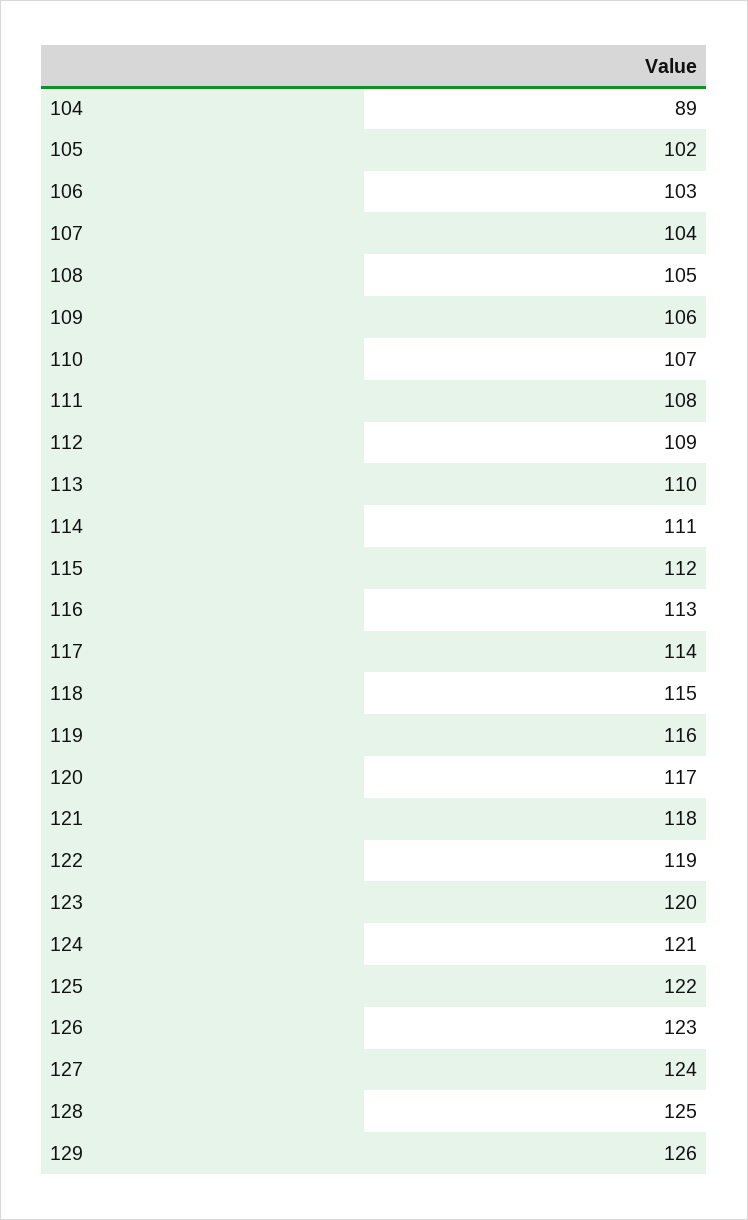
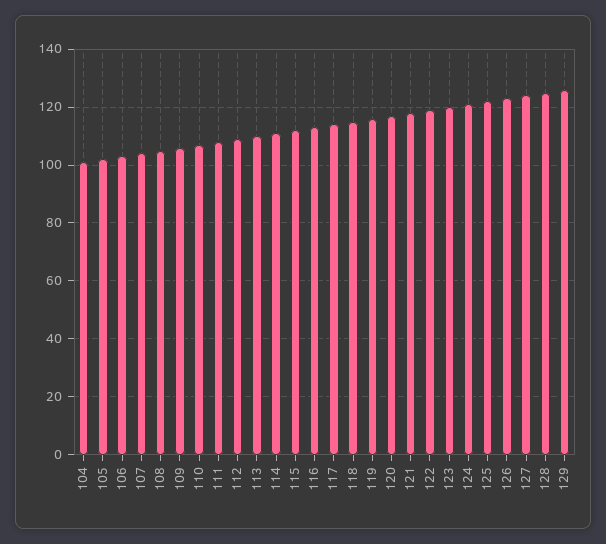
104: 89 -> 100

